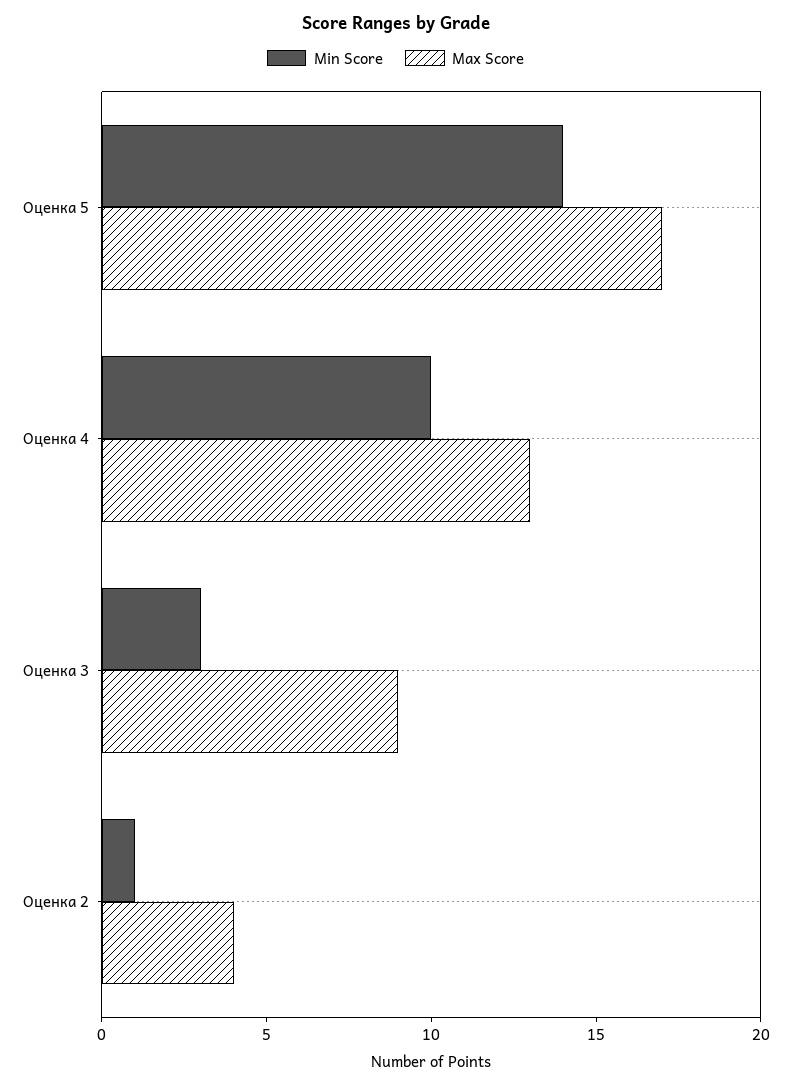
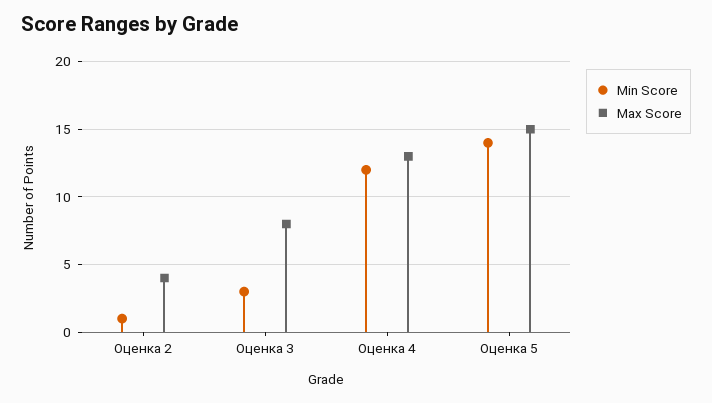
Max Score, Оценка 5: 17 -> 15
Min Score, Оценка 4: 10 -> 12
Max Score, Оценка 3: 9 -> 8

